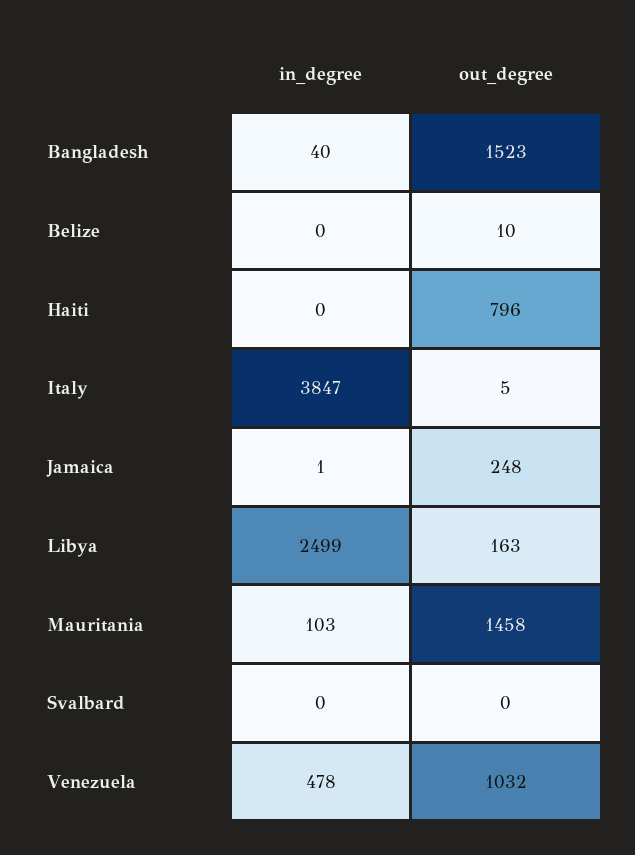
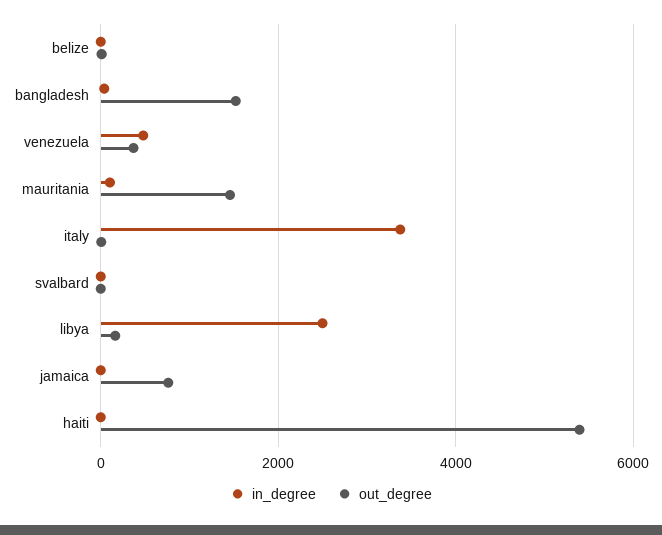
out_degree, Haiti: 796 -> 5400
in_degree, Italy: 3847 -> 3400
out_degree, Jamaica: 248 -> 800
out_degree, Venezuela: 1032 -> 400

